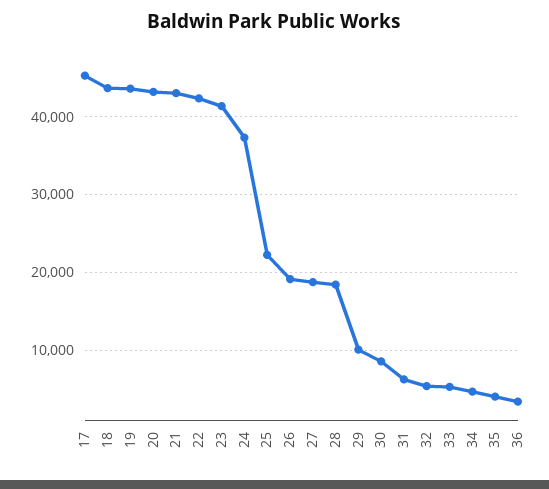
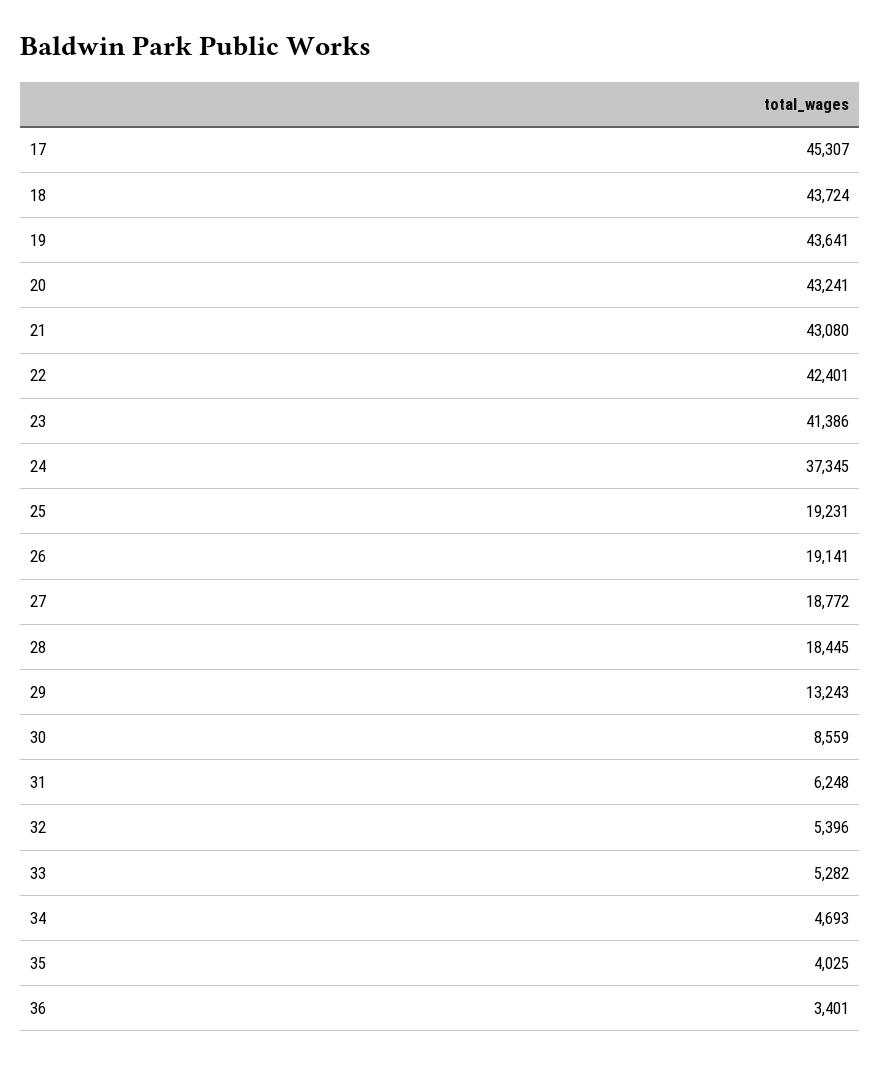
25: 22000 -> 19231
29: 10000 -> 13243

